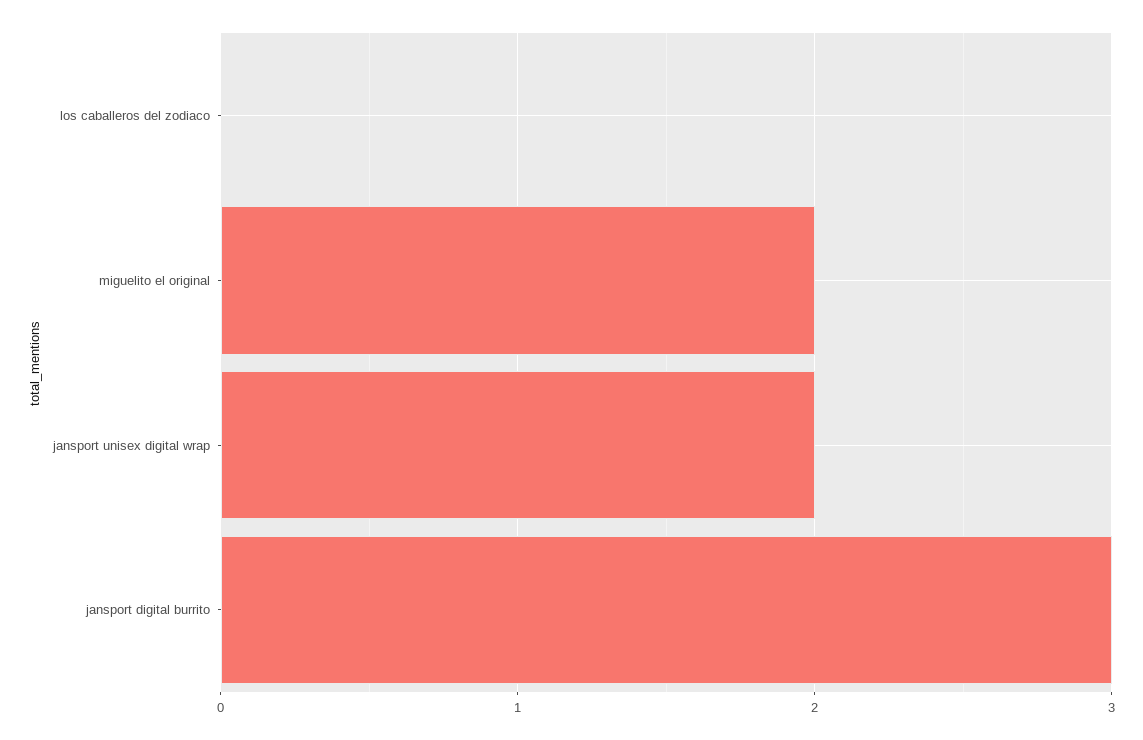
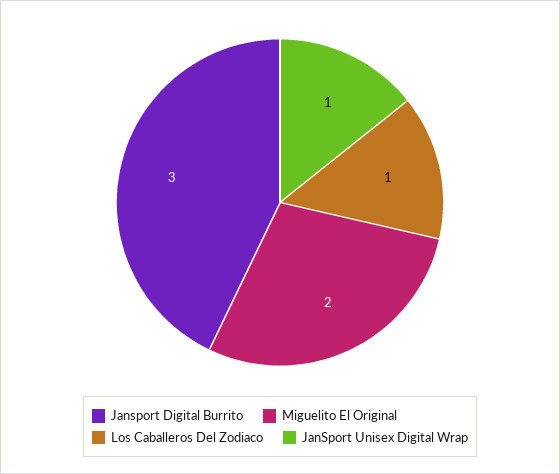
los caballeros del zodiaco: 0 -> 1
jansport unisex digital wrap: 2 -> 1

